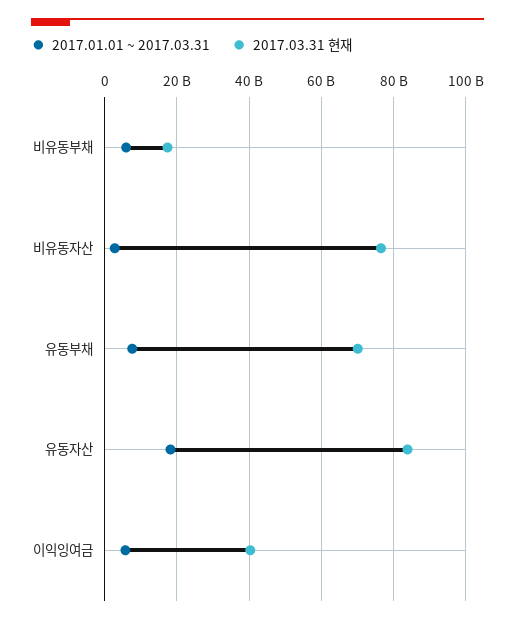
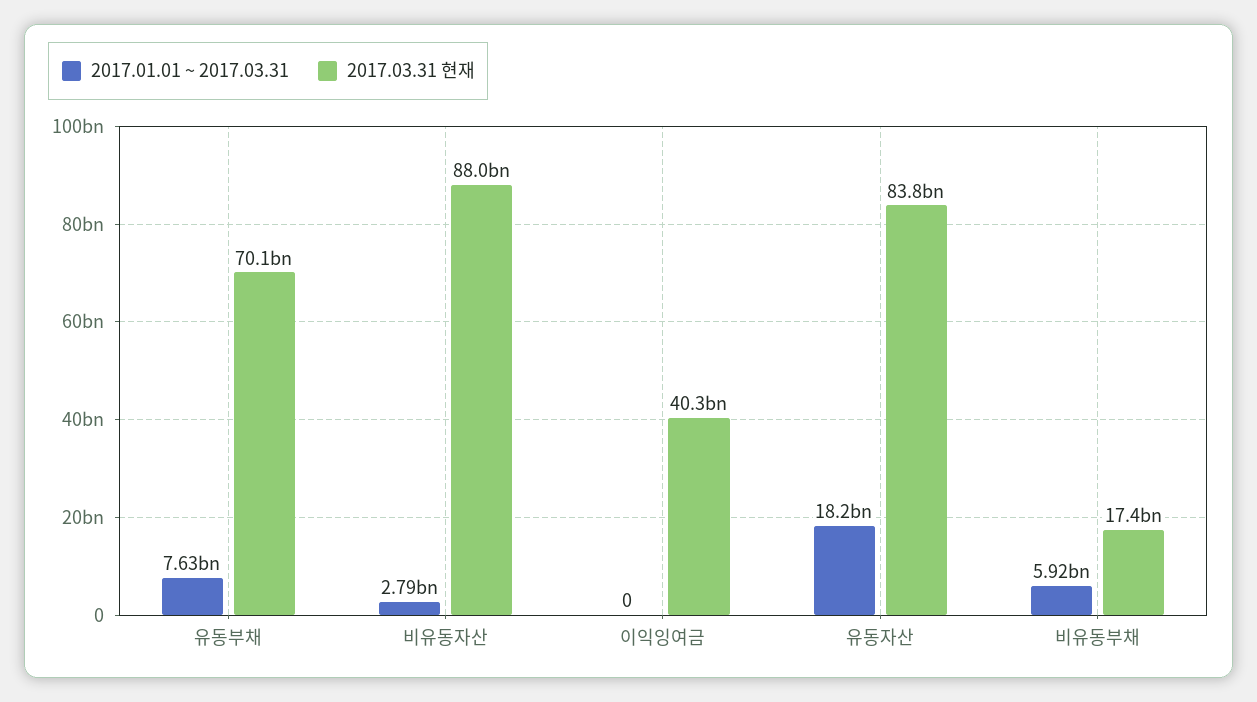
2017.03.31 현재, 비유동자산: 76000000000 -> 88000000000
2017.01.01 ~ 2017.03.31, 이익잉여금: 6000000000 -> 0

